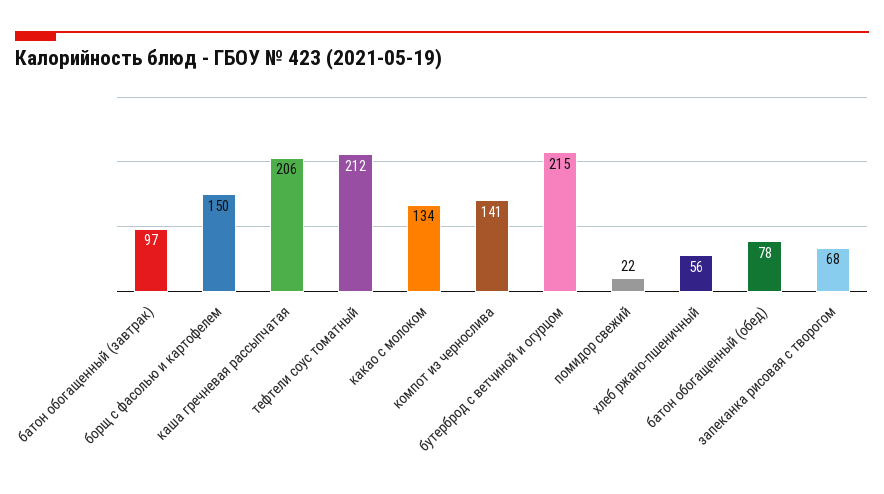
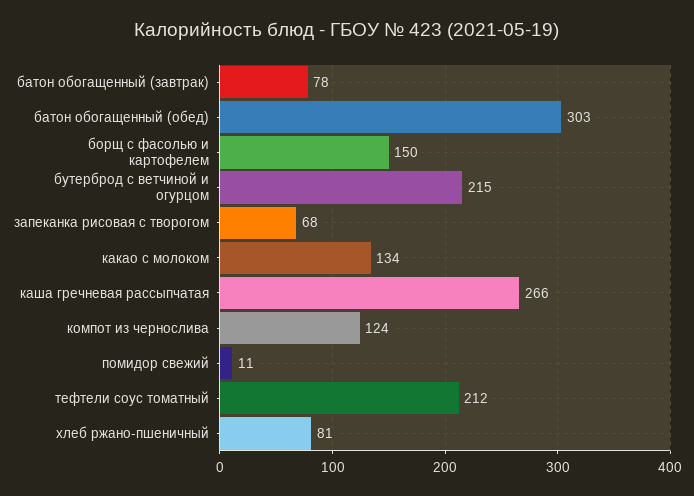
батон обогащенный (завтрак): 97 -> 78
каша гречневая рассыпчатая: 206 -> 266
компот из чернослива: 141 -> 124
помидор свежий: 22 -> 11
хлеб ржано-пшеничный: 56 -> 81
батон обогащенный (обед): 78 -> 303

